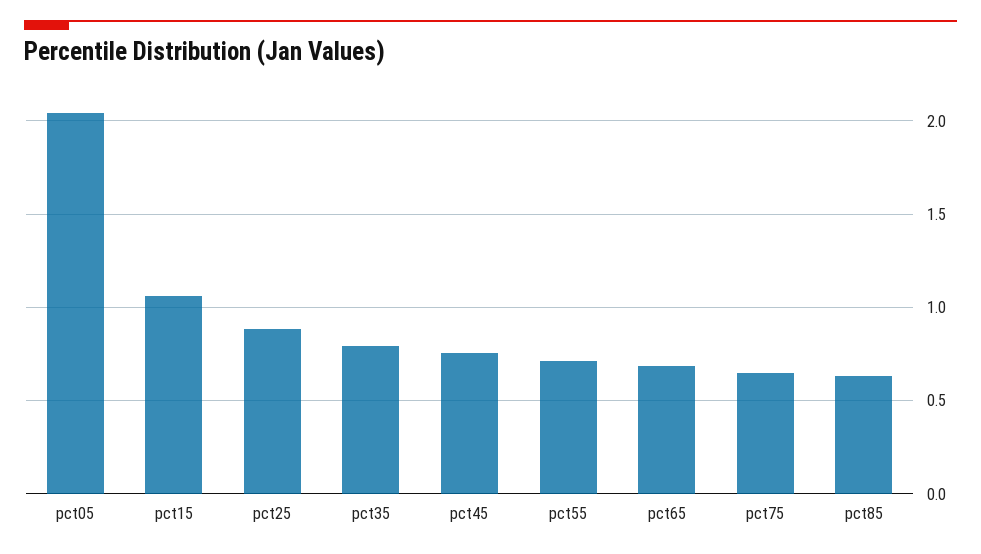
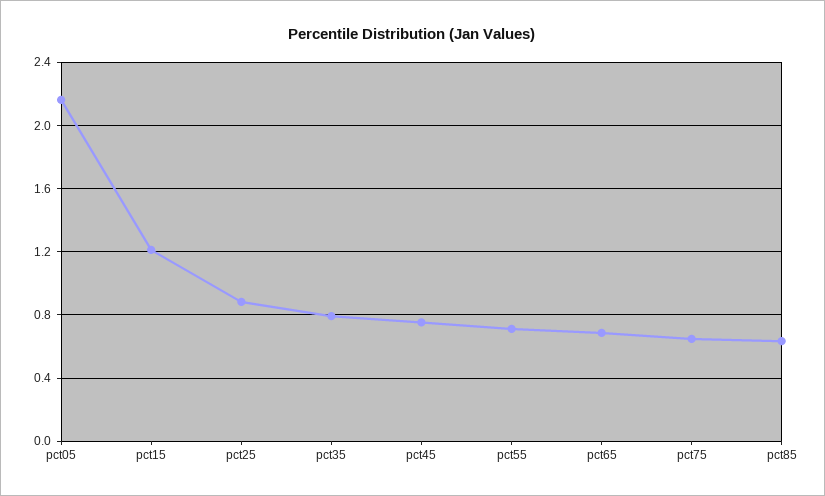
pct05: 2.05 -> 2.15
pct15: 1.05 -> 1.2

